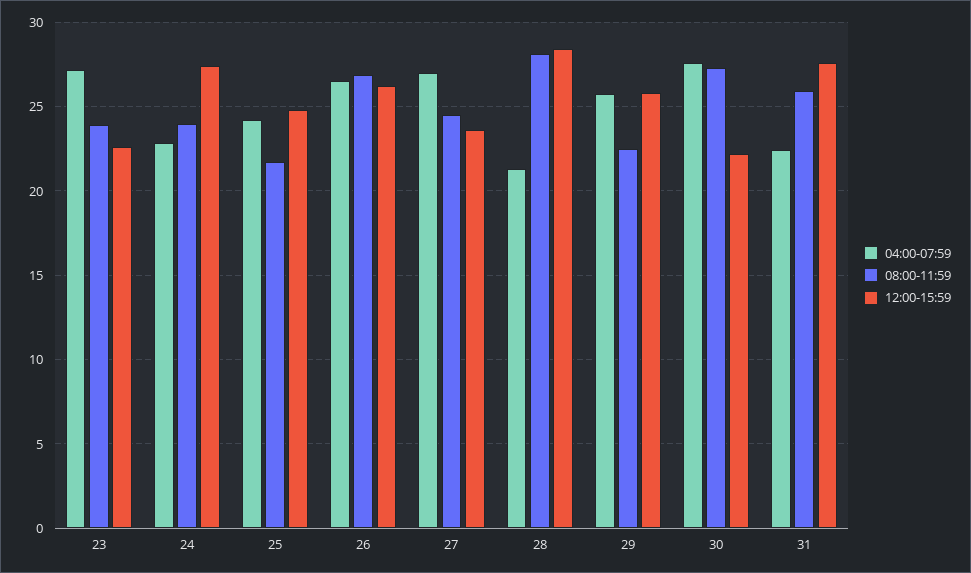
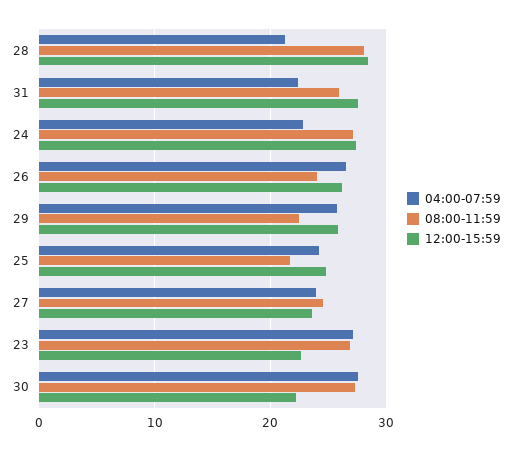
08:00-11:59, 23: 24 -> 27
08:00-11:59, 24: 24 -> 27
08:00-11:59, 26: 27 -> 24
04:00-07:59, 27: 27 -> 24

